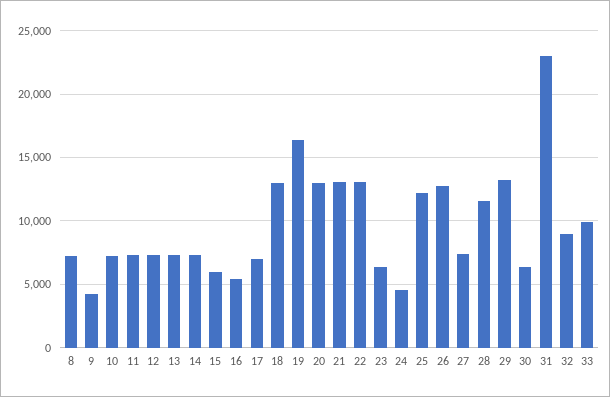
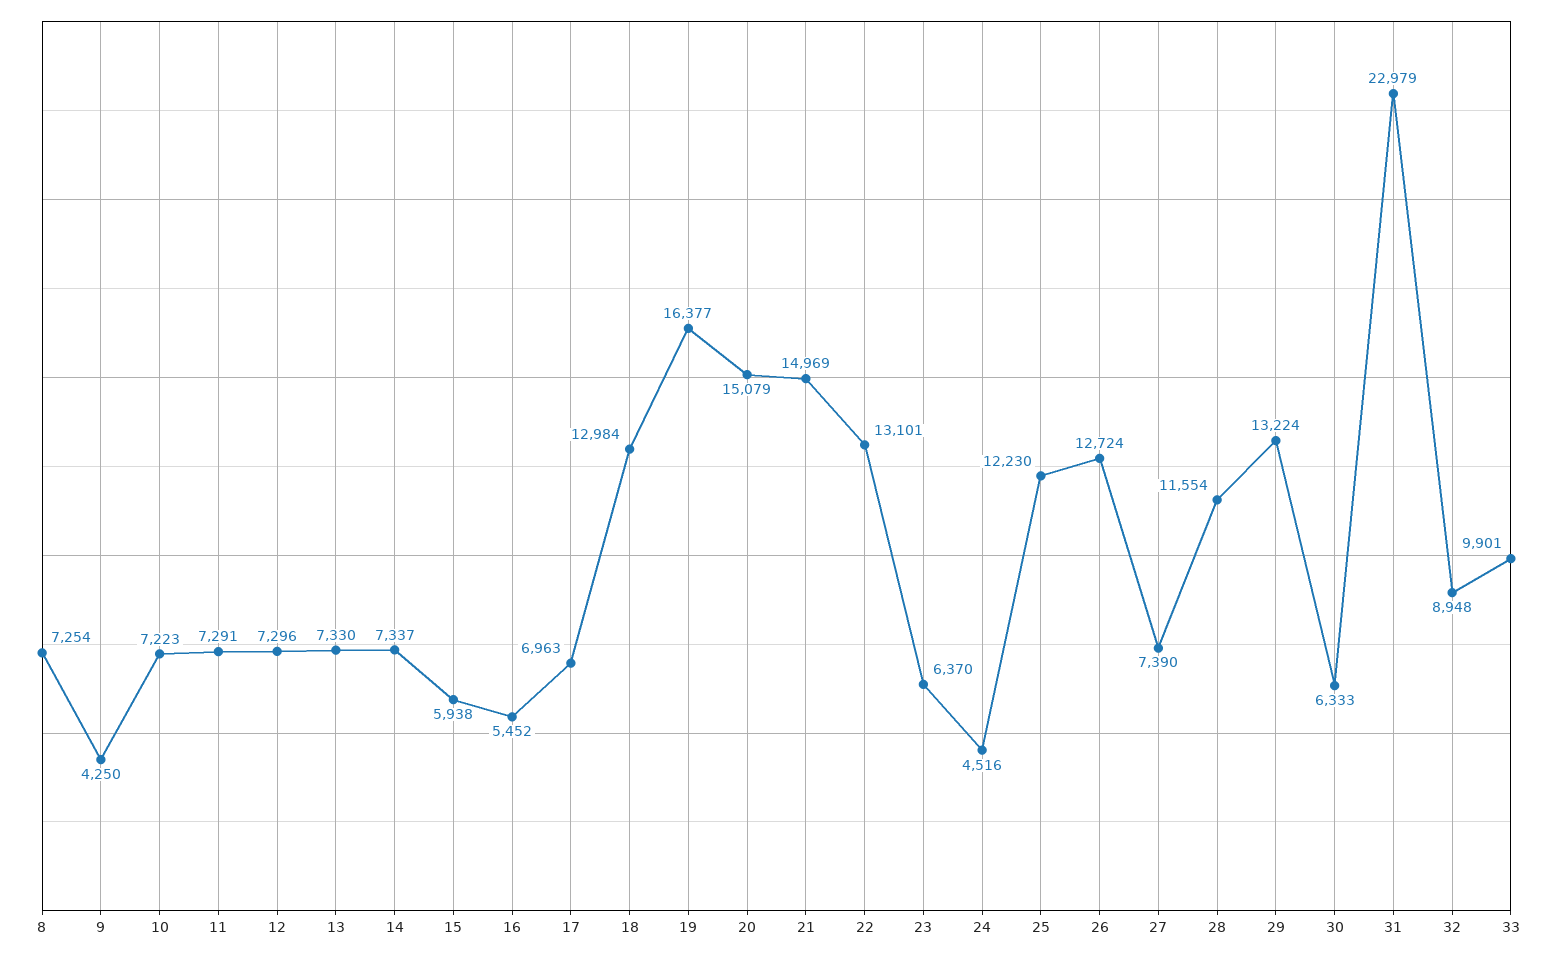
20: 13000 -> 15079
21: 13000 -> 14969

